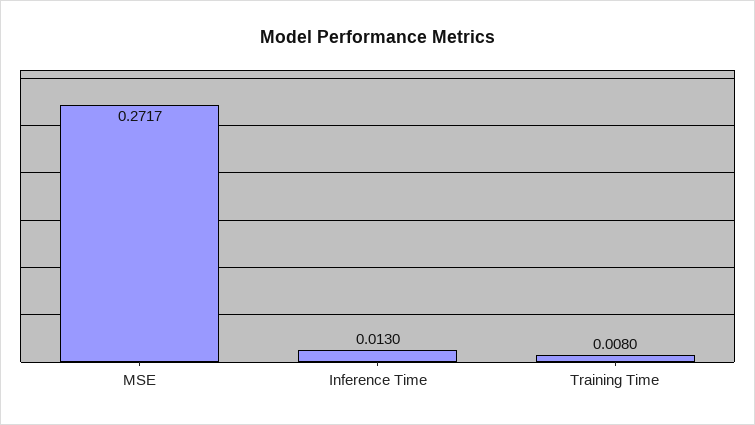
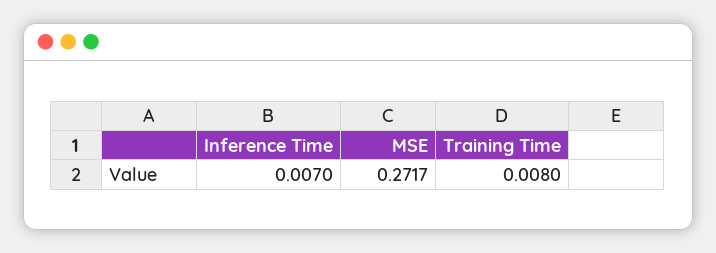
Inference Time: 0.013 -> 0.007

